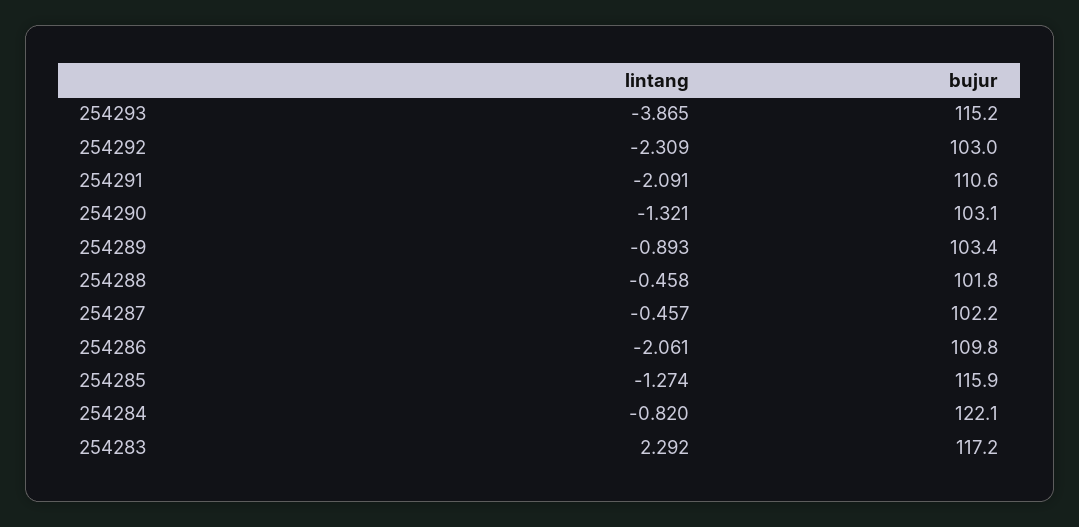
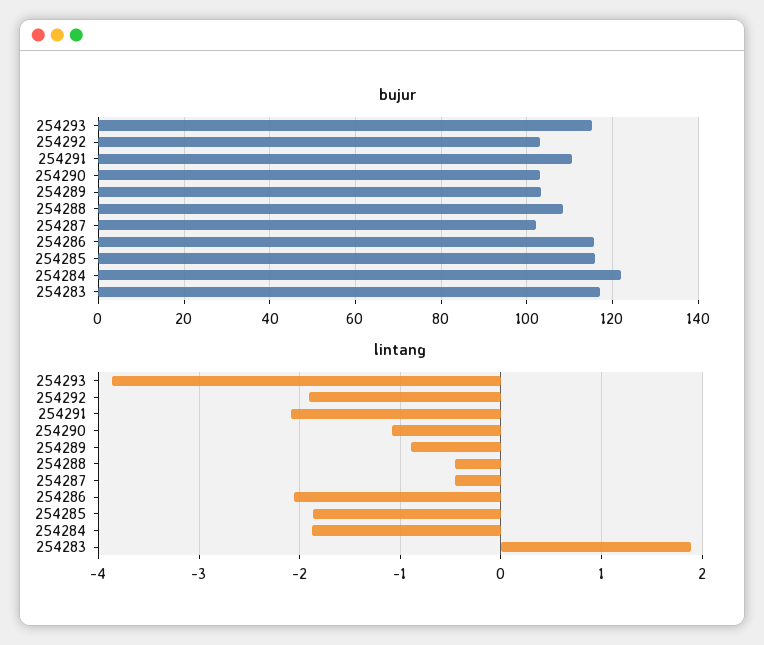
lintang, 254292: -2.309 -> -1.9
lintang, 254290: -1.321 -> -1.1
bujur, 254288: 101.8 -> 108
bujur, 254286: 109.8 -> 116
lintang, 254285: -1.274 -> -1.9
lintang, 254284: -0.82 -> -1.9
lintang, 254283: 2.292 -> 1.9

